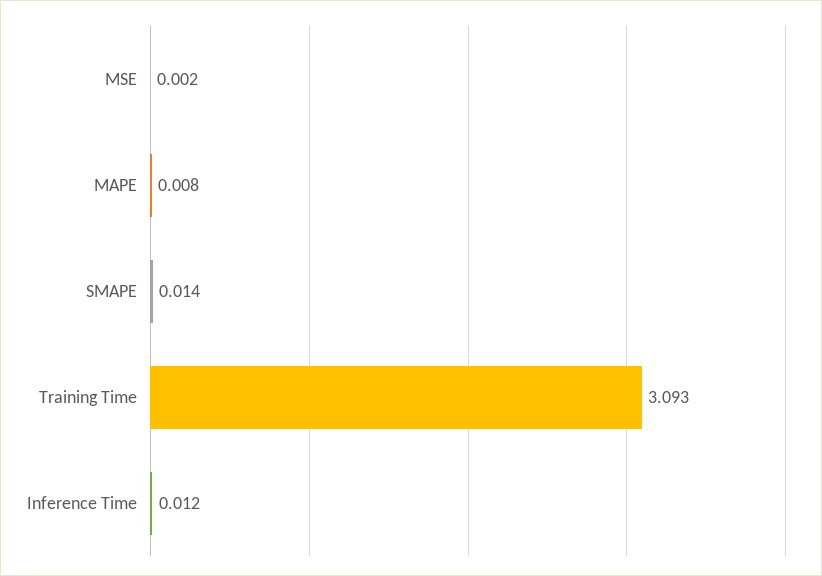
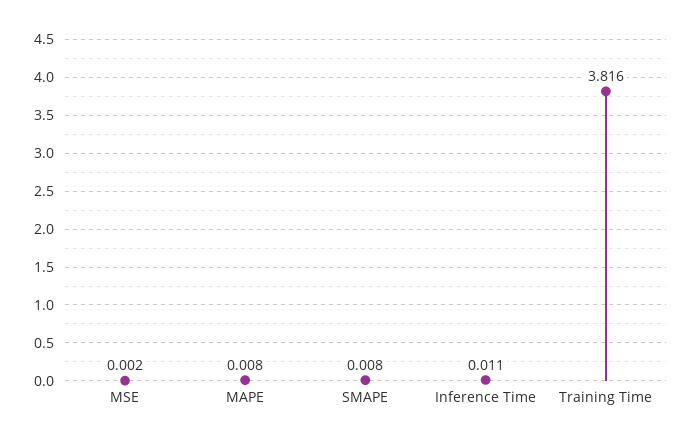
SMAPE: 0.014 -> 0.008
Training Time: 3.093 -> 3.816
Inference Time: 0.012 -> 0.011

